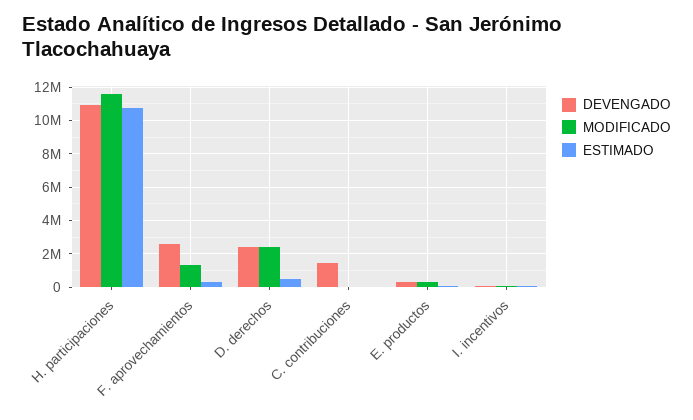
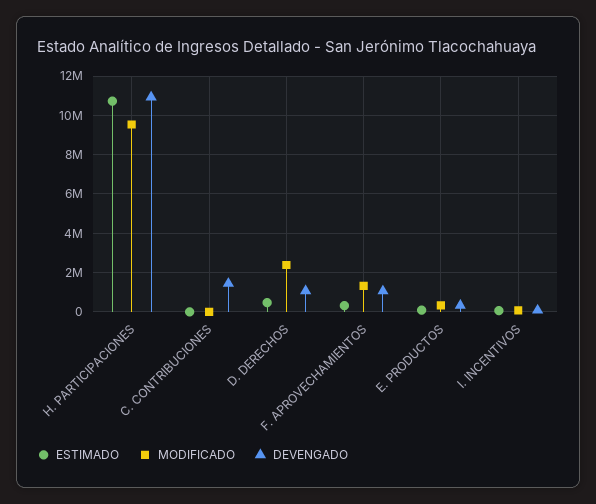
MODIFICADO, H. participaciones: 11500000 -> 9500000
DEVENGADO, F. aprovechamientos: 2500000 -> 1000000
DEVENGADO, D. derechos: 2500000 -> 1000000

